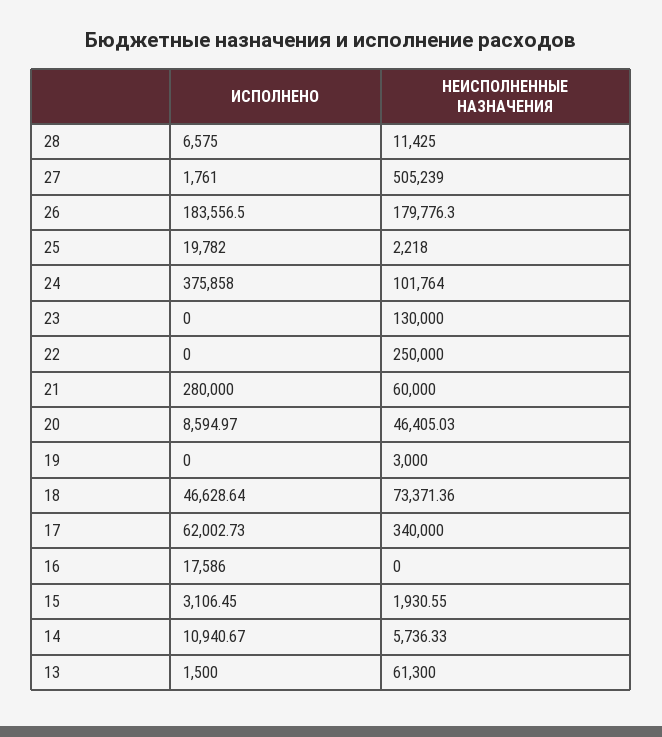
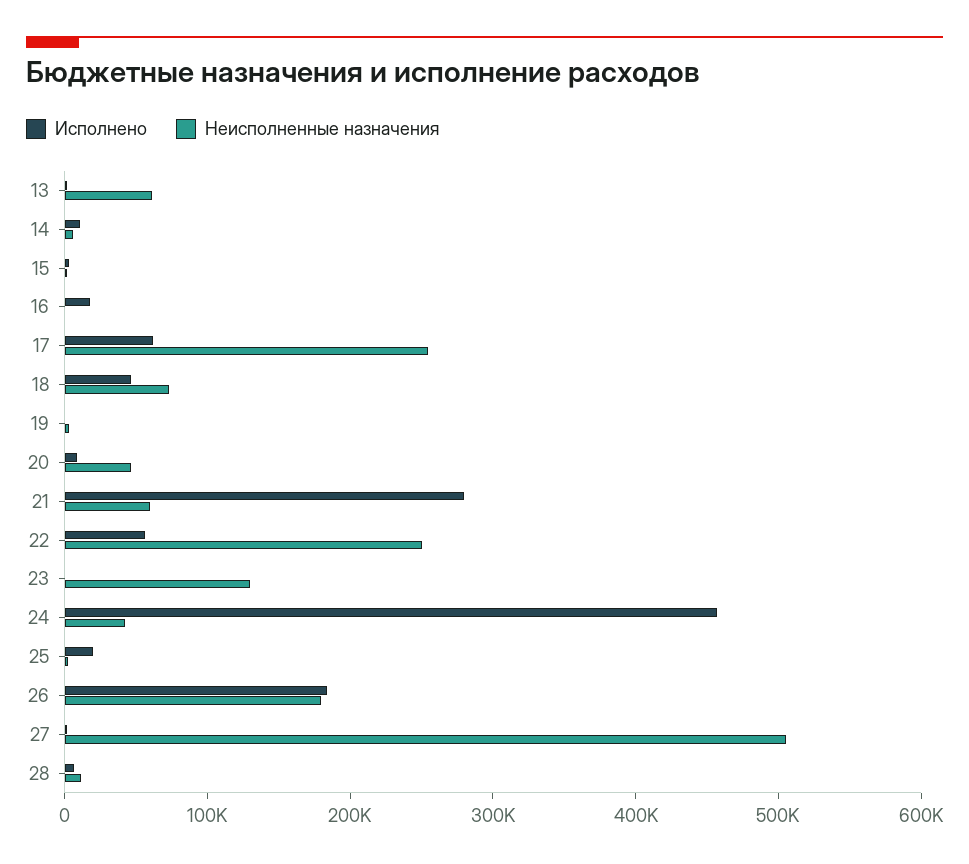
ИСПОЛНЕНО, 24: 375858 -> 460000
НЕИСПОЛНЕННЫЕ НАЗНАЧЕНИЯ, 24: 101764 -> 40000
ИСПОЛНЕНО, 22: 0 -> 60000
НЕИСПОЛНЕННЫЕ НАЗНАЧЕНИЯ, 17: 340000 -> 260000

